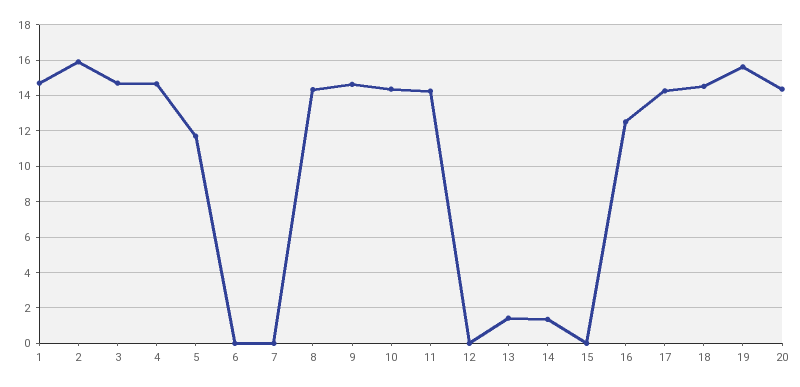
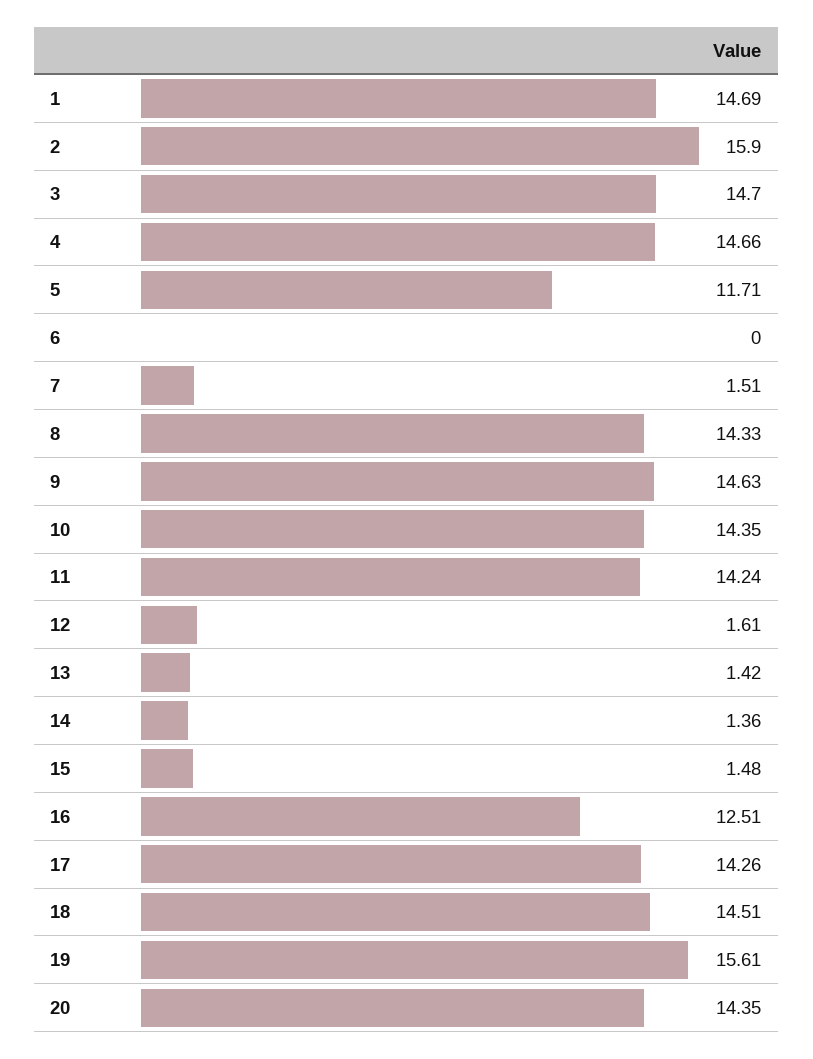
7: 0 -> 1.51
12: 0 -> 1.61
15: 0 -> 1.48

